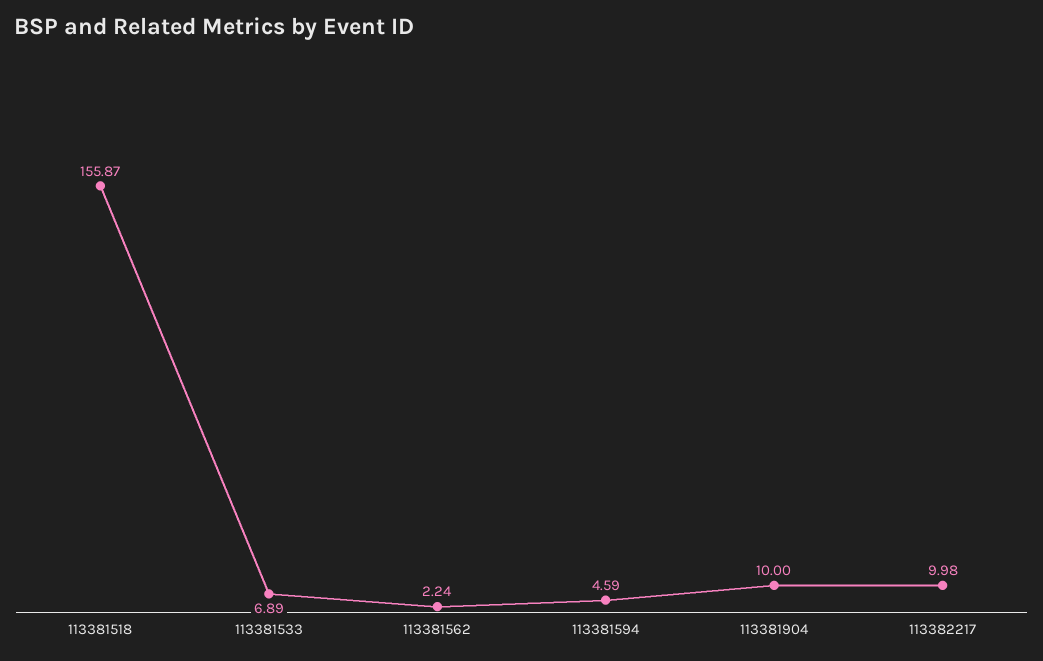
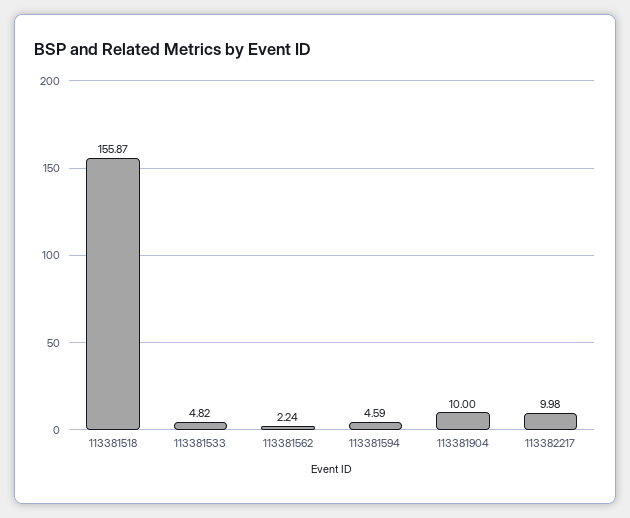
113381533: 6.89 -> 4.82

